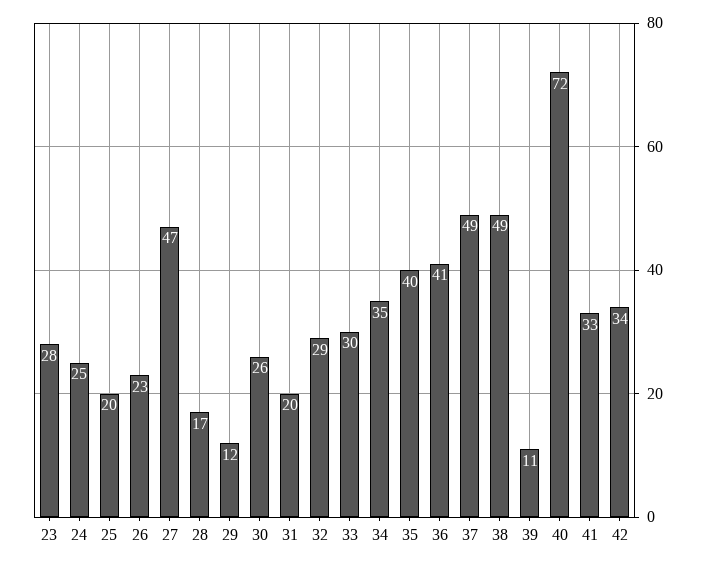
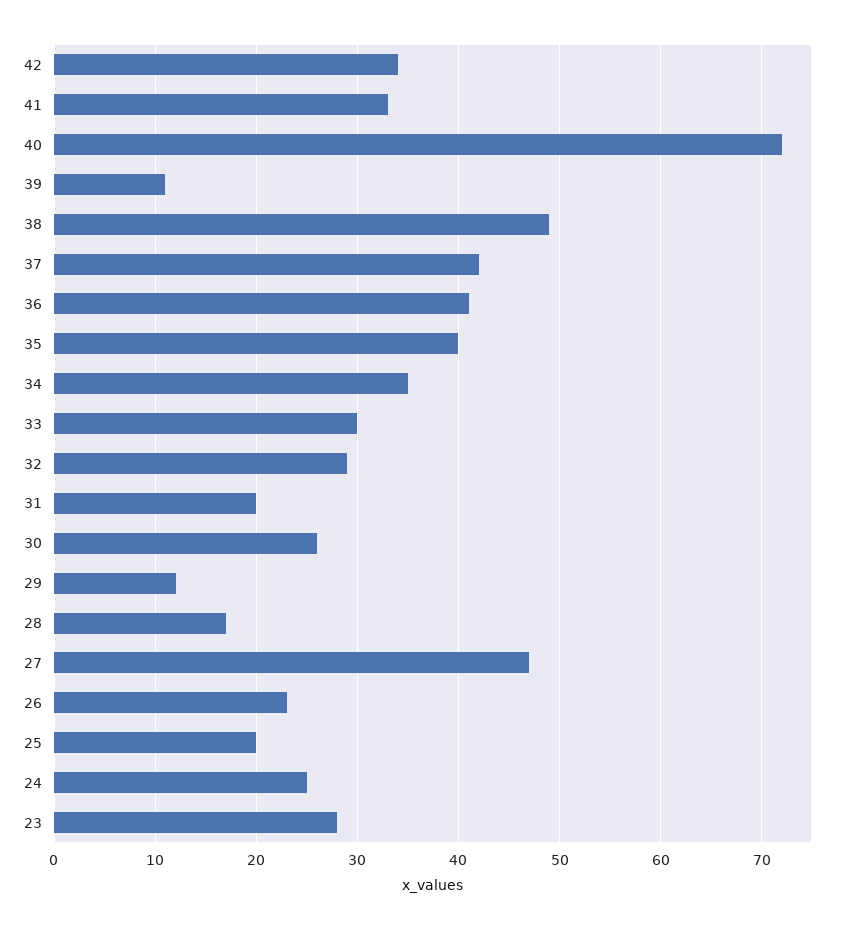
37: 49 -> 42

